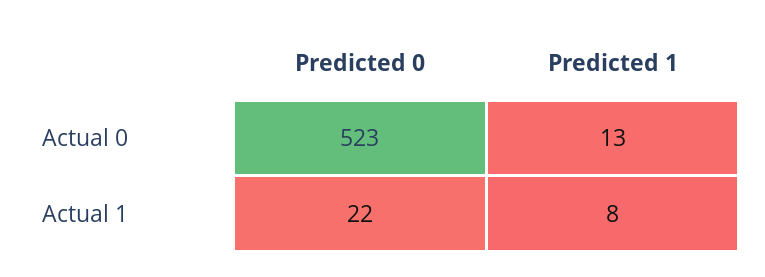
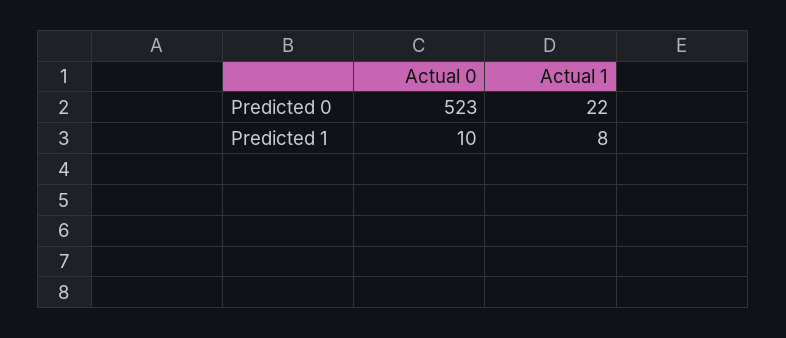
Predicted 1, Actual 0: 13 -> 10

